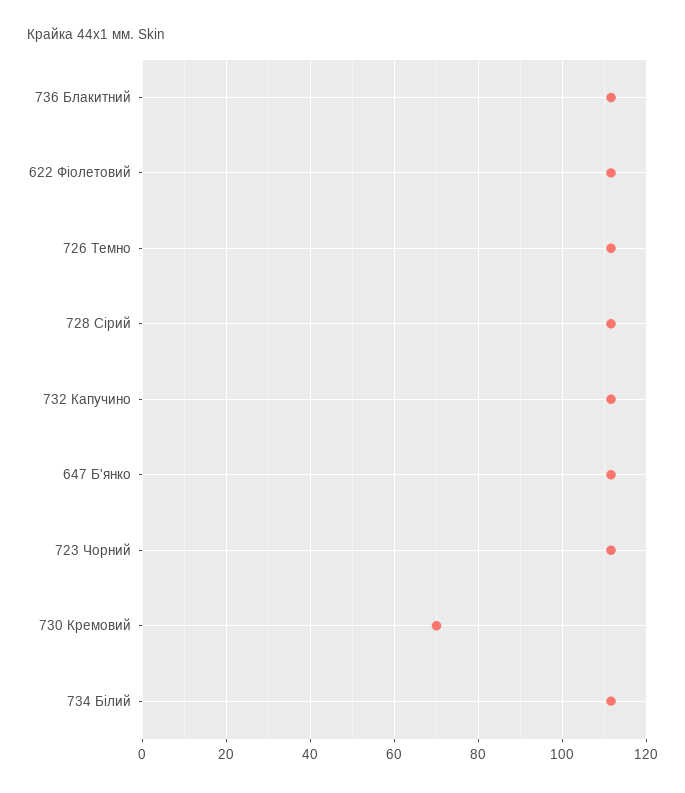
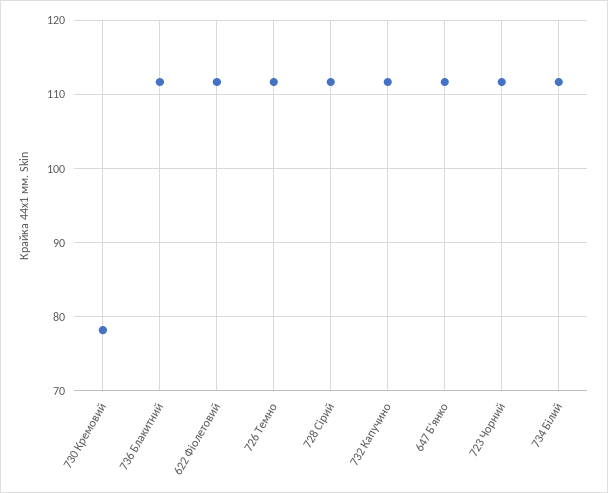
730 Кремовий: 70 -> 78

